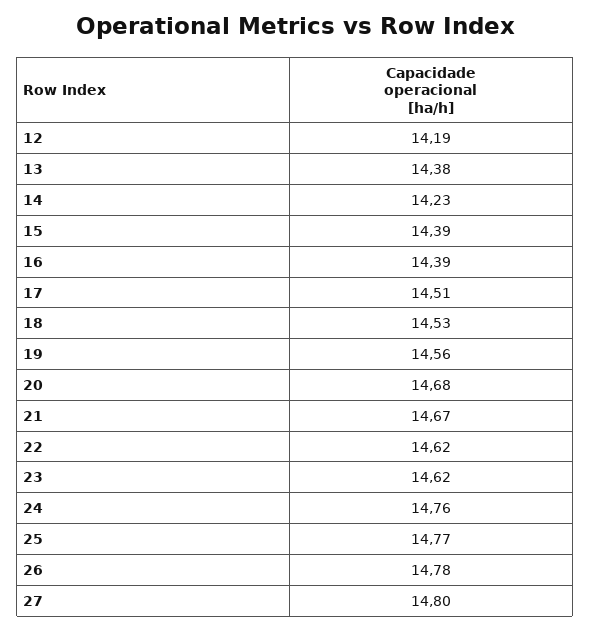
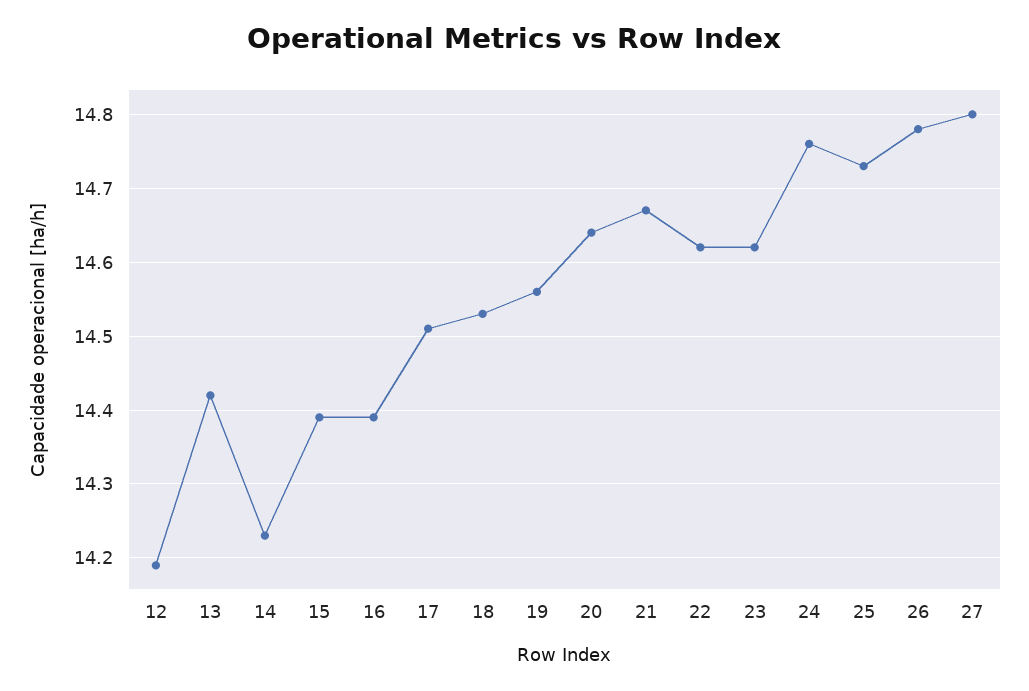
13: 14.38 -> 14.42
20: 14.68 -> 14.64
25: 14.77 -> 14.73

